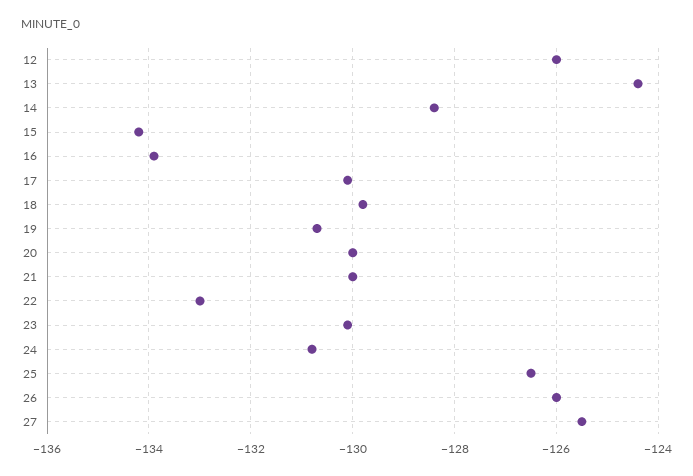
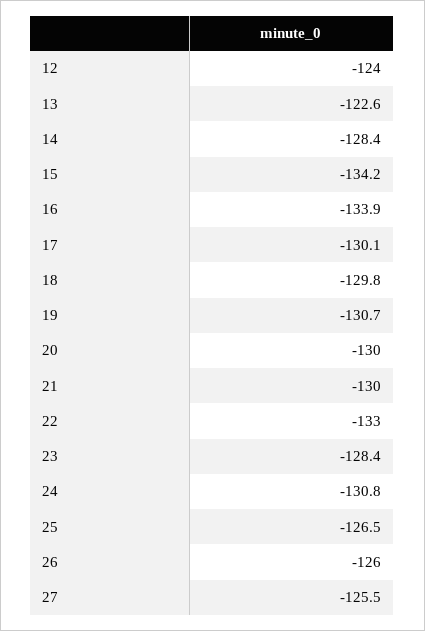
12: -126 -> -124
13: -124.5 -> -122.6
23: -130 -> -128.4

